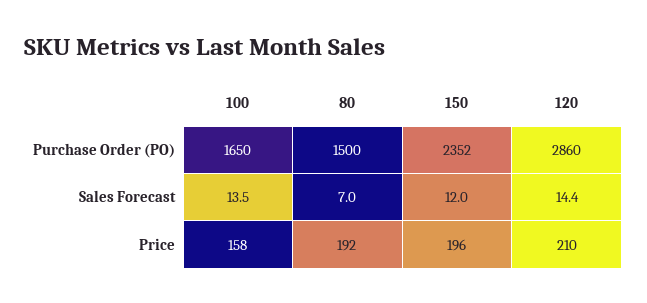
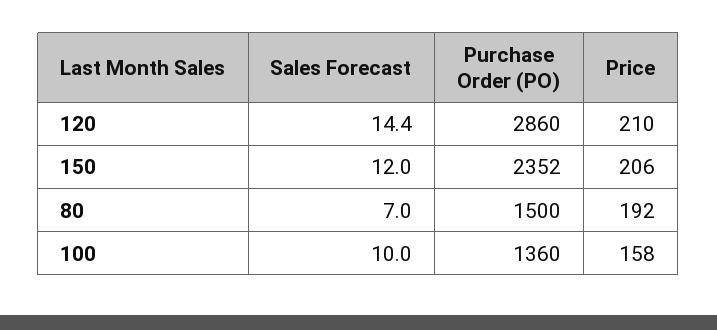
100, Purchase Order (PO): 1650 -> 1360
100, Sales Forecast: 13.5 -> 10
150, Price: 196 -> 206

